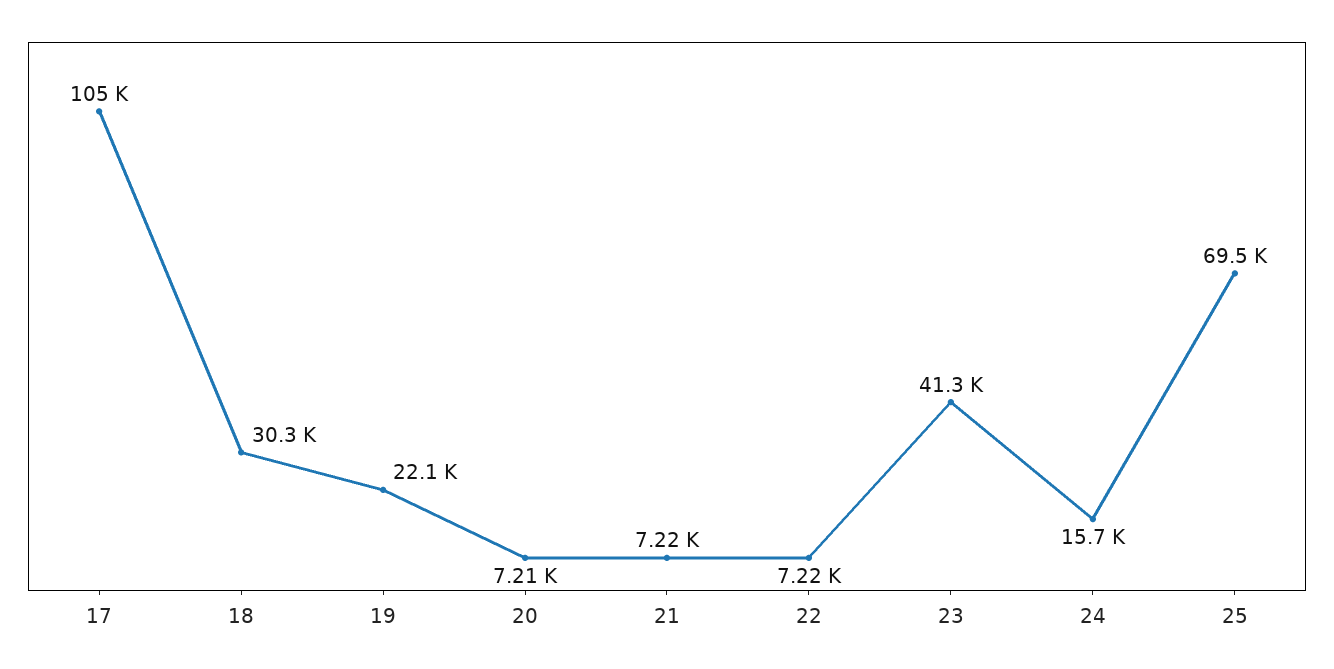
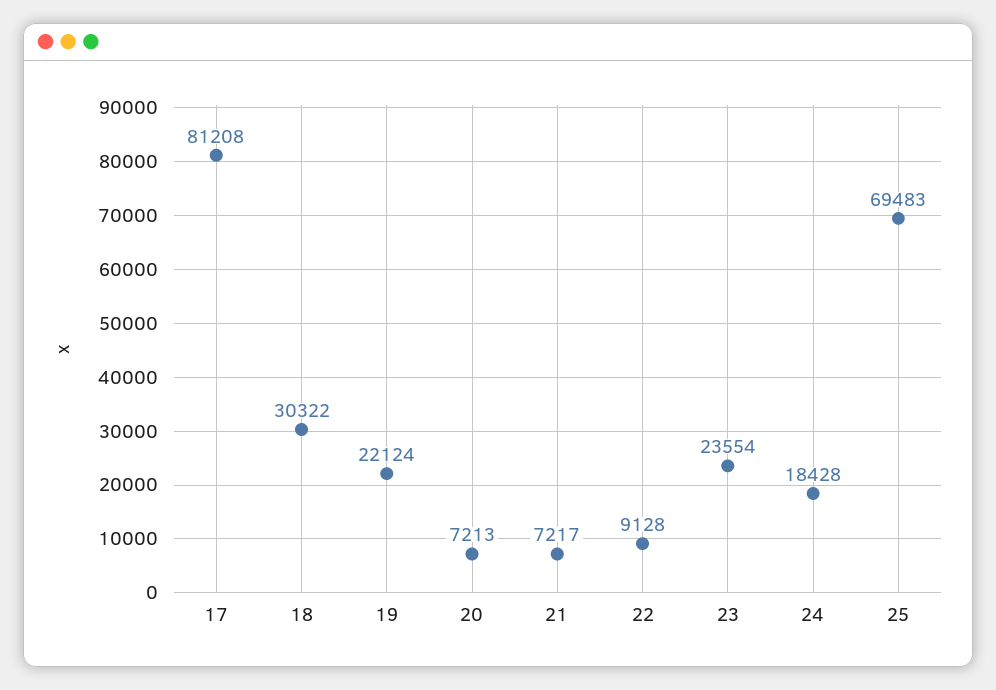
17: 105000 -> 81208
22: 7220 -> 9128
23: 41300 -> 23554
24: 15700 -> 18428

